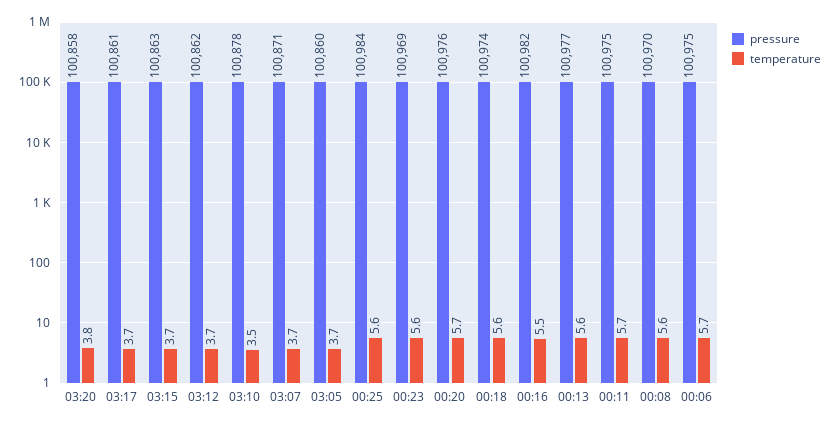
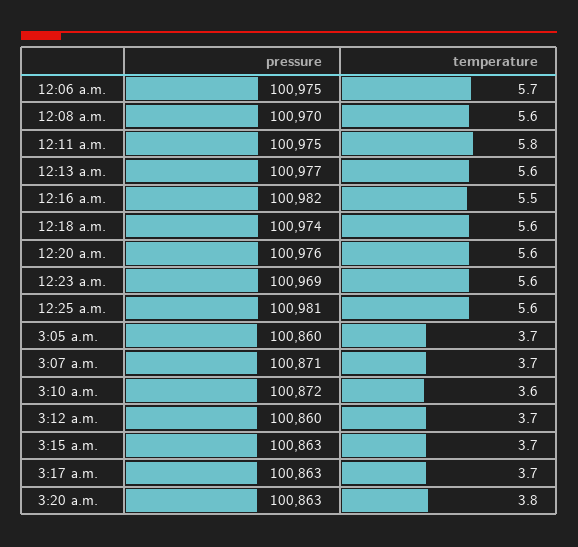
pressure, 03:20: 100858 -> 100863
pressure, 03:17: 100861 -> 100863
pressure, 03:12: 100862 -> 100860
pressure, 03:10: 100878 -> 100872
temperature, 03:10: 3.5 -> 3.6
pressure, 00:25: 100984 -> 100981
temperature, 00:20: 5.7 -> 5.6
temperature, 00:11: 5.7 -> 5.8

